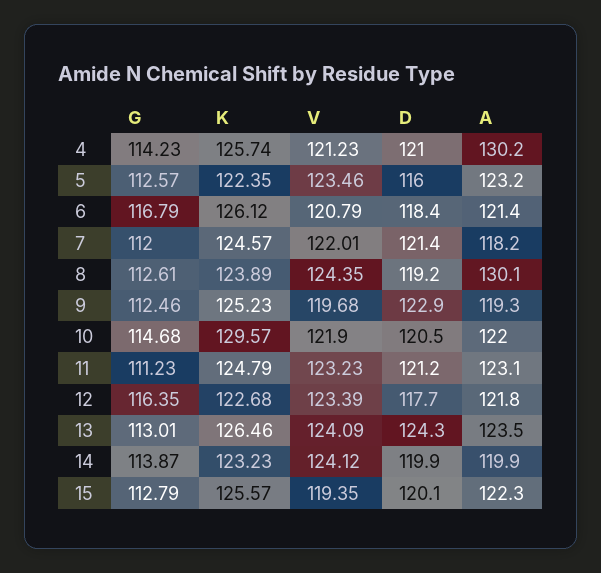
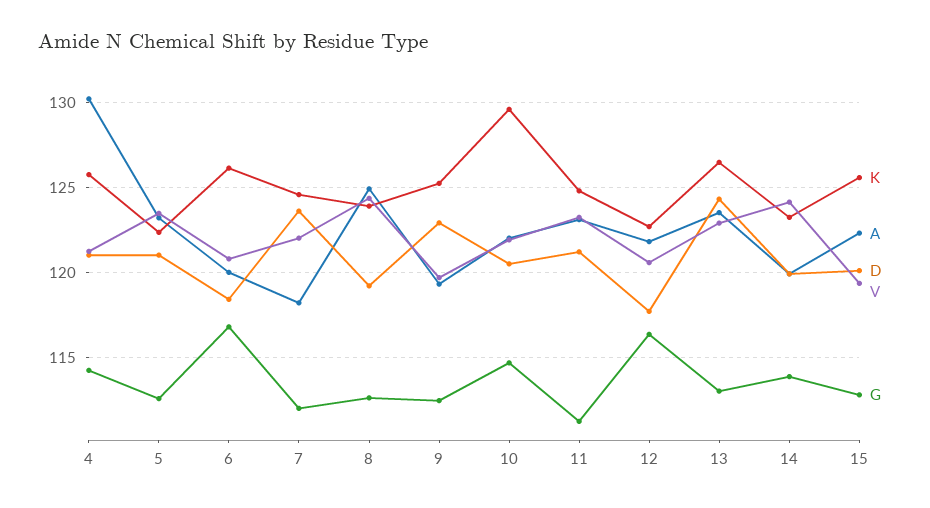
D, 5: 116 -> 121
A, 6: 121.4 -> 120
D, 7: 121.4 -> 123.5
A, 8: 130.1 -> 125
V, 12: 123.39 -> 120.5
V, 13: 124.09 -> 123

